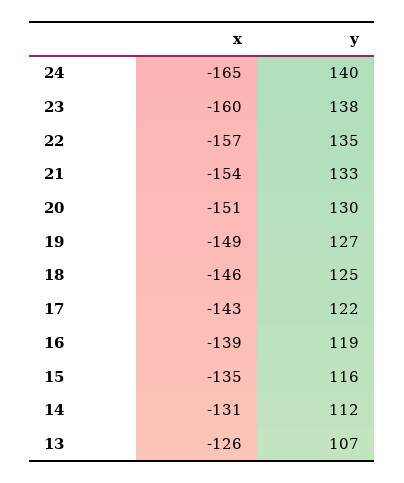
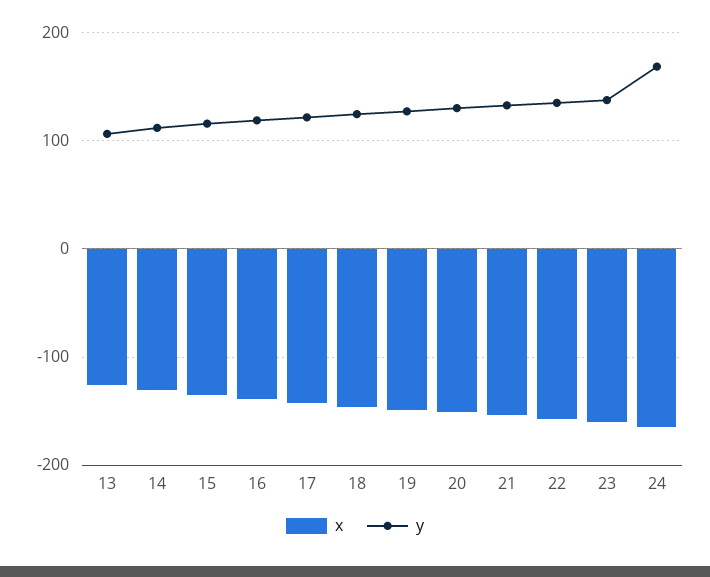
y, 24: 140 -> 170

